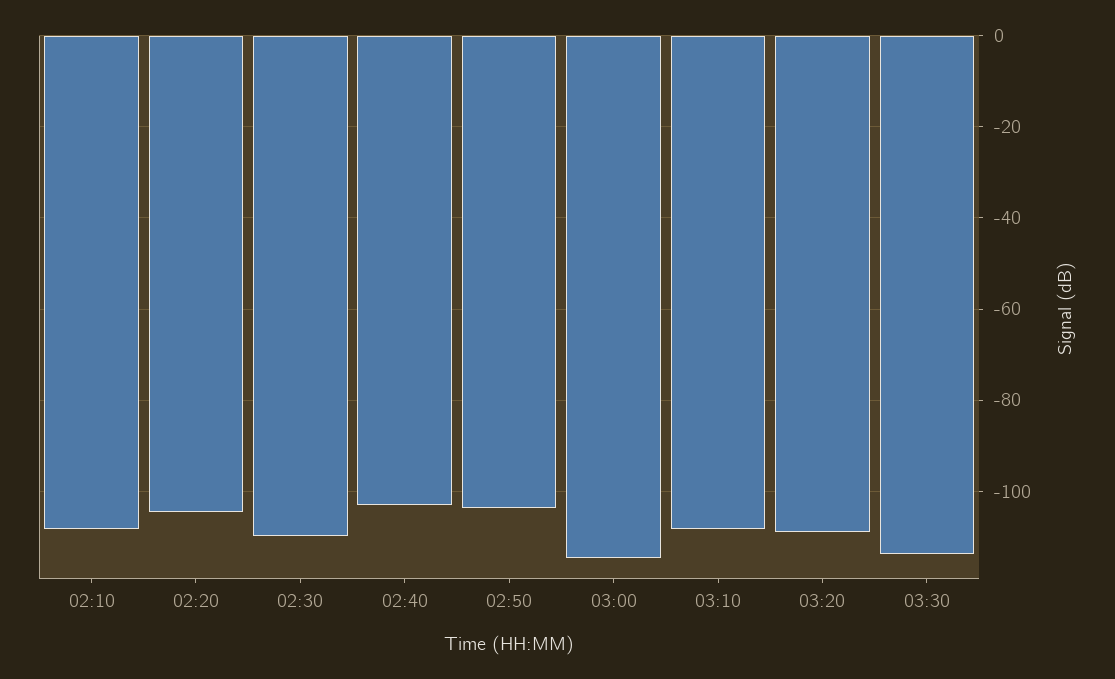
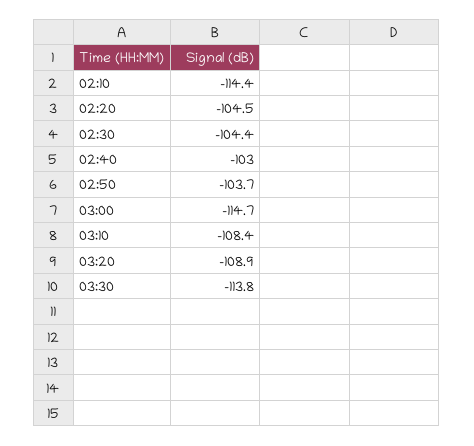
02:10: -108 -> -114.4
02:30: -110 -> -104.4

